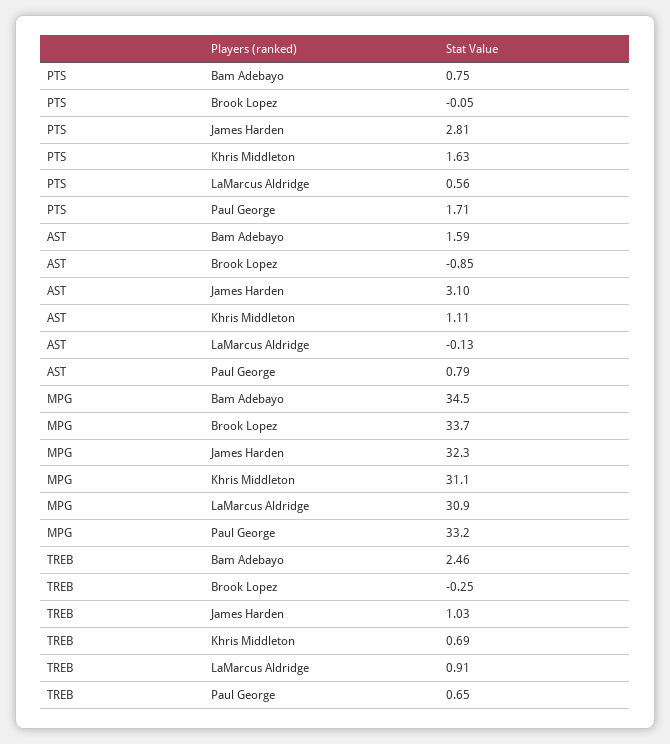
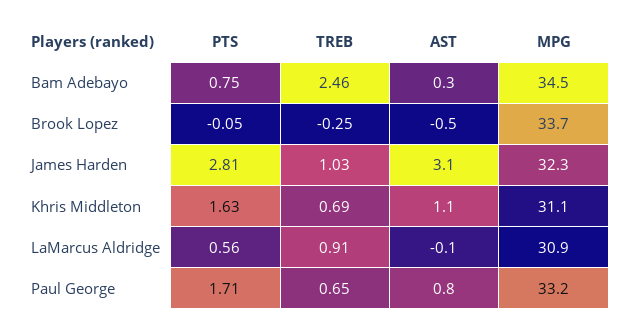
AST, Bam Adebayo: 1.59 -> 0.3
AST, Brook Lopez: -0.85 -> -0.5

